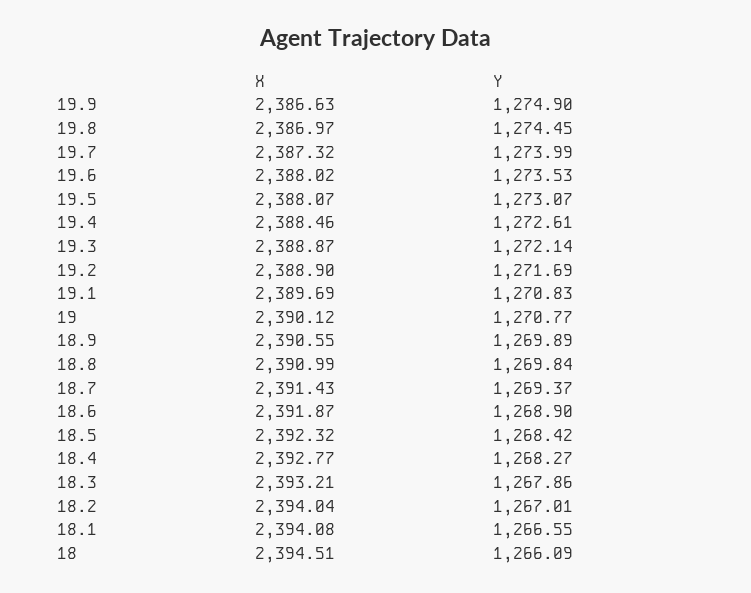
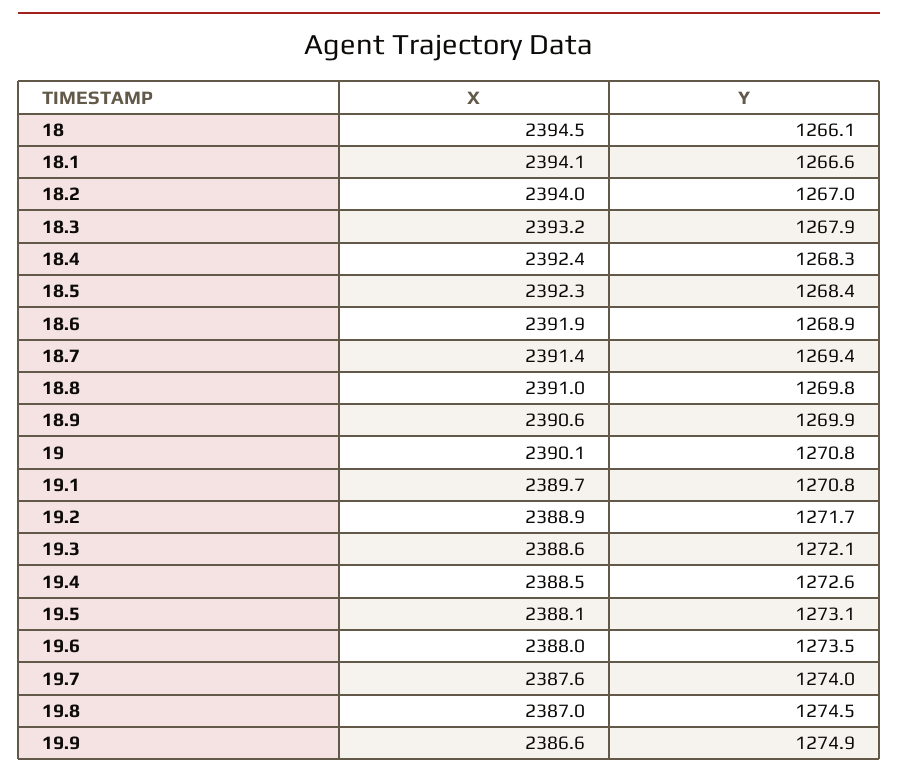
X, 19.7: 2387.32 -> 2387.6
X, 19.3: 2388.87 -> 2388.6
X, 18.4: 2392.77 -> 2392.4

